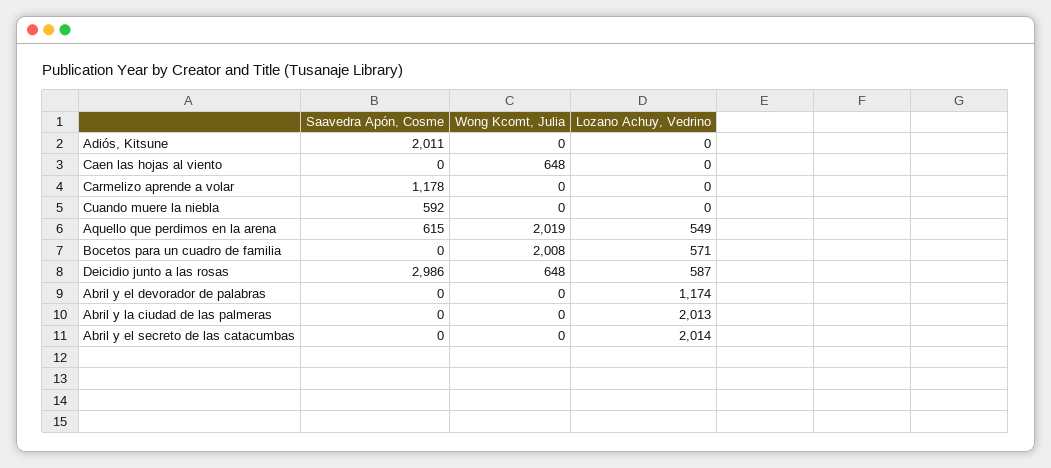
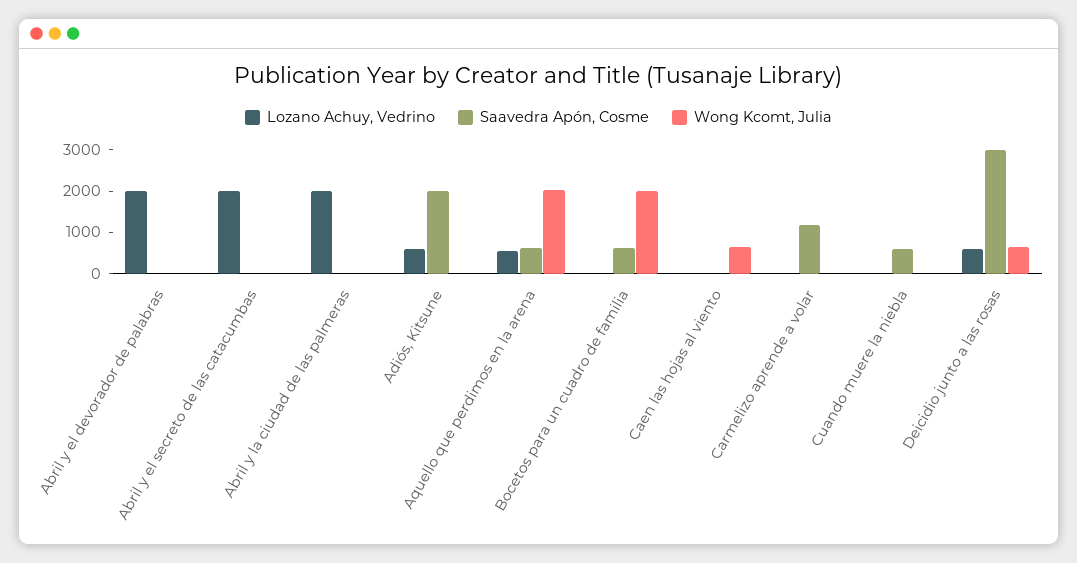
Lozano Achuy, Vedrino, Adiós, Kitsune: 0 -> 600
Saavedra Apón, Cosme, Bocetos para un cuadro de familia: 0 -> 600
Lozano Achuy, Vedrino, Bocetos para un cuadro de familia: 571 -> 0
Lozano Achuy, Vedrino, Abril y el devorador de palabras: 1174 -> 2000

